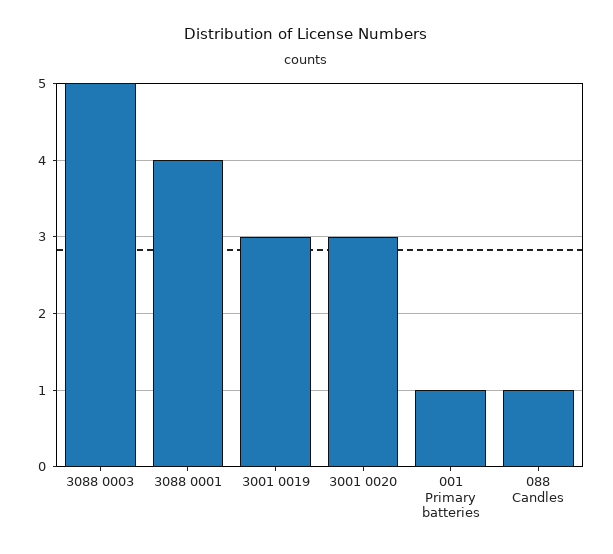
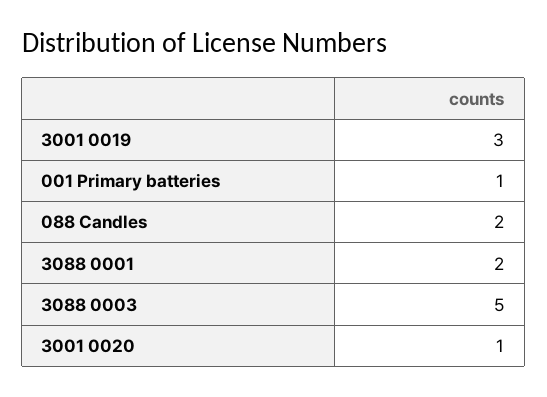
3088 0001: 4 -> 2
3001 0020: 3 -> 1
088 Candles: 1 -> 2

